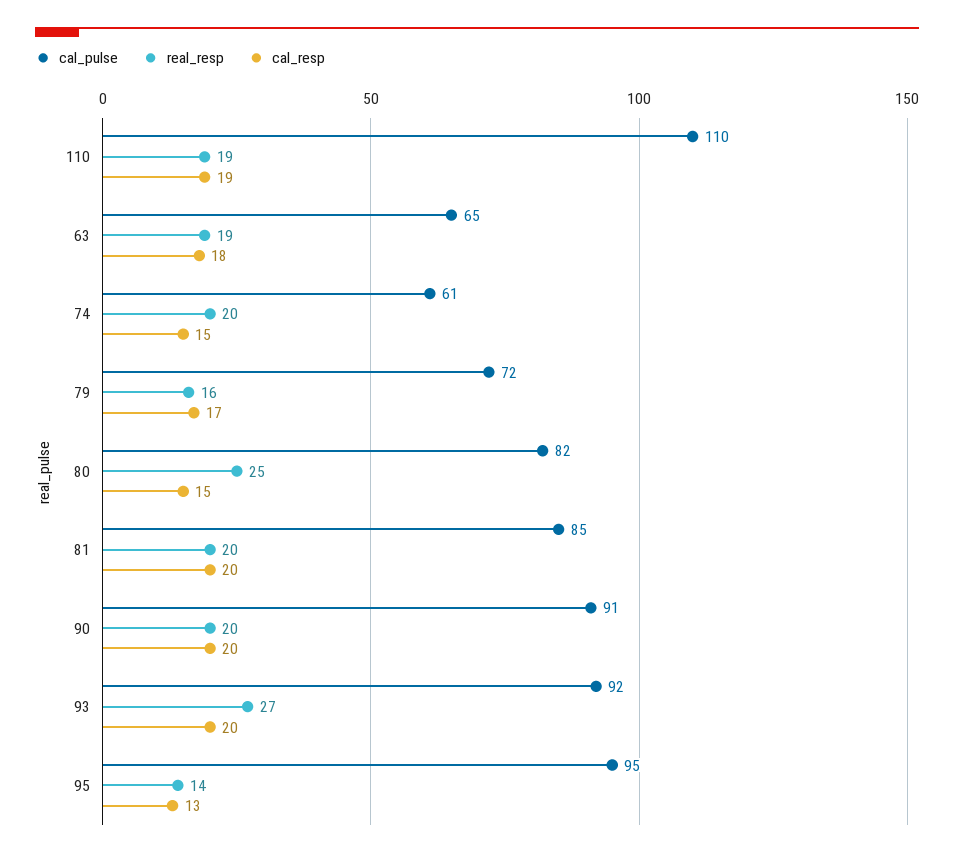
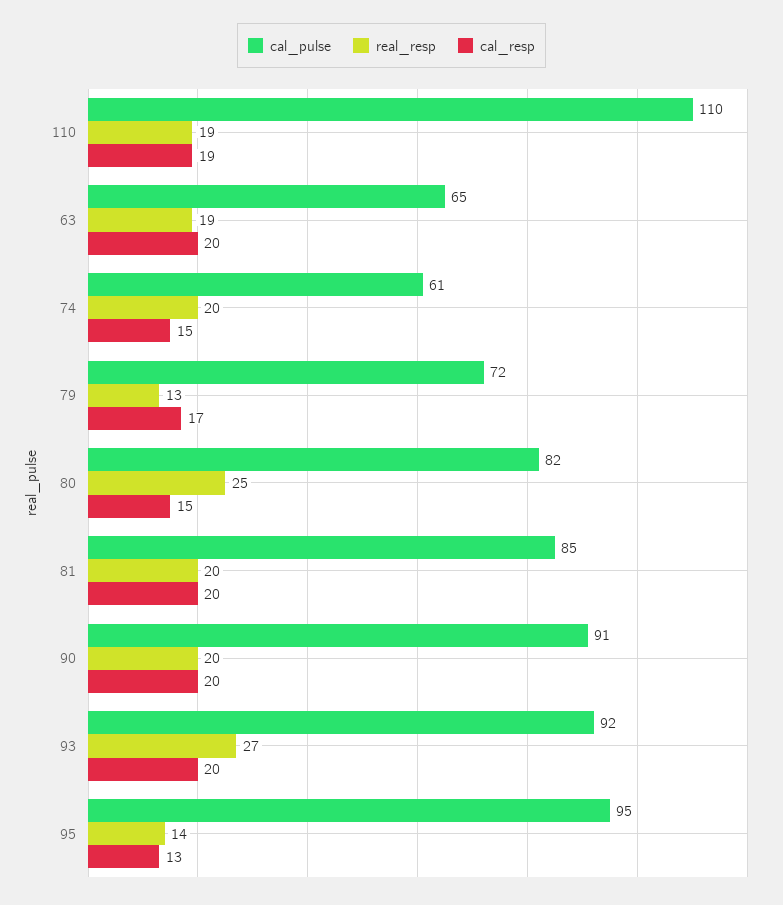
cal_resp, 63: 18 -> 20
real_resp, 79: 16 -> 13

